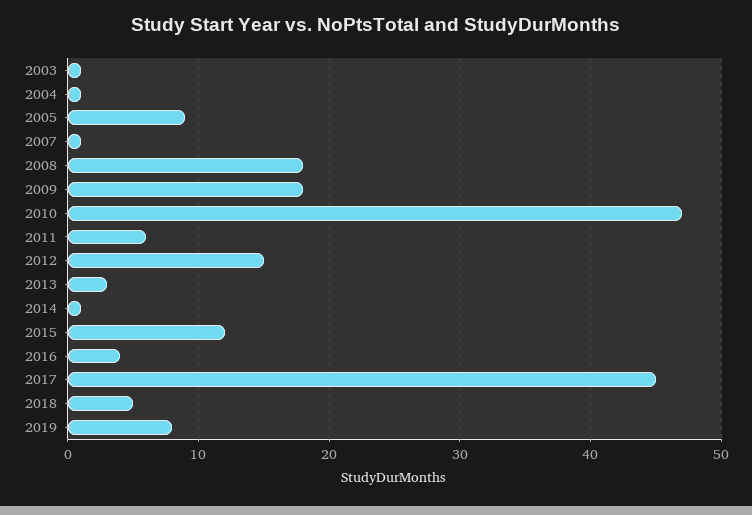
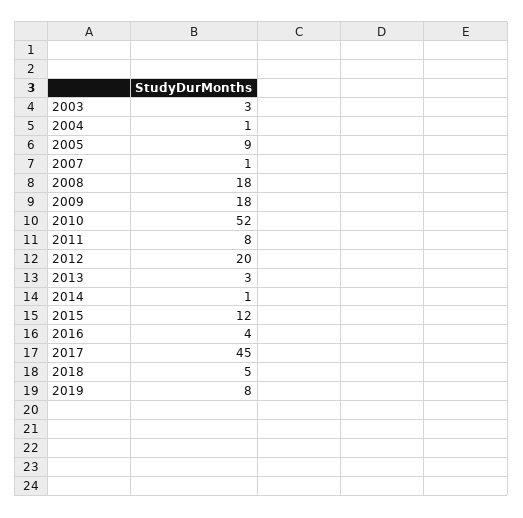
2003: 1 -> 3
2010: 47 -> 52
2011: 6 -> 8
2012: 15 -> 20

